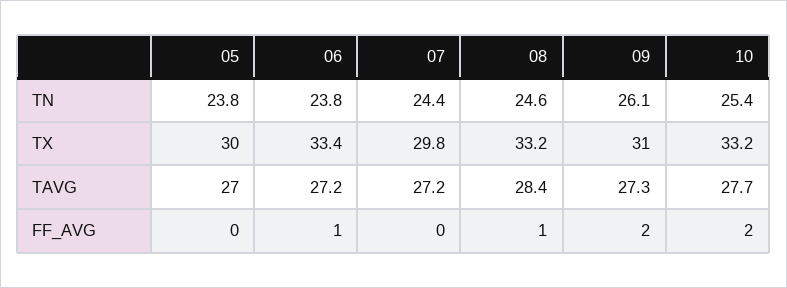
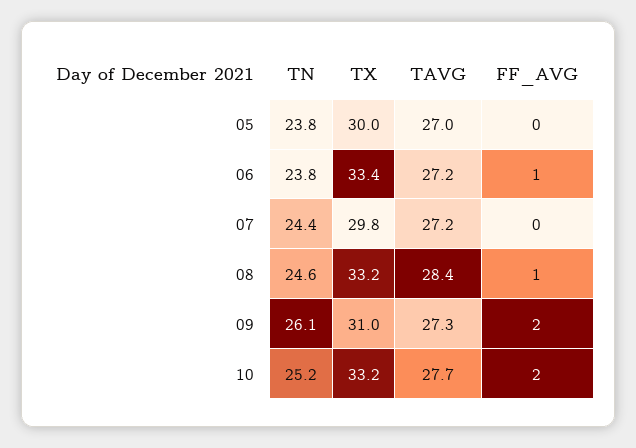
10, TN: 25.4 -> 25.2

